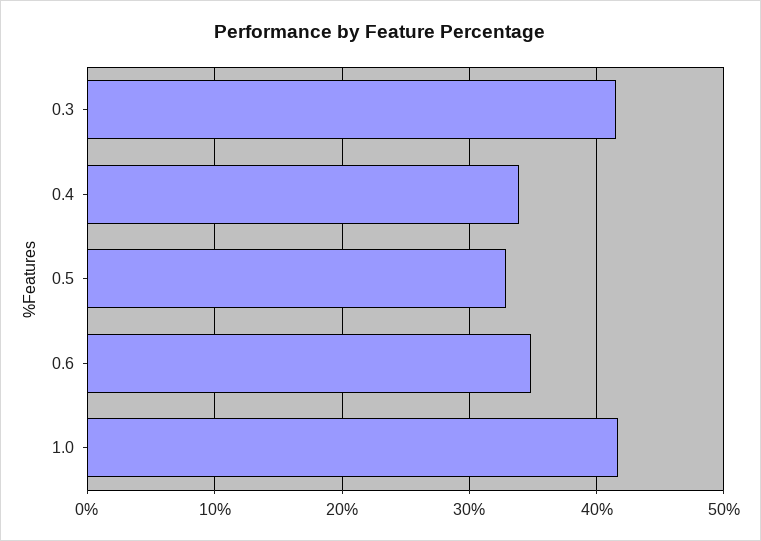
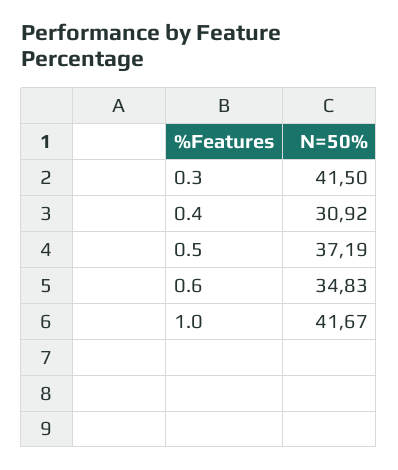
0.4: 34 -> 30.92
0.5: 33 -> 37.19

